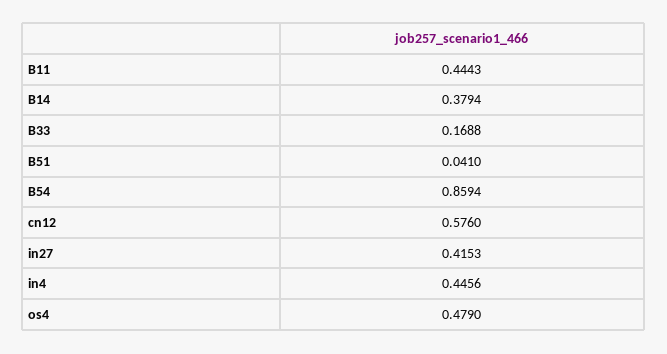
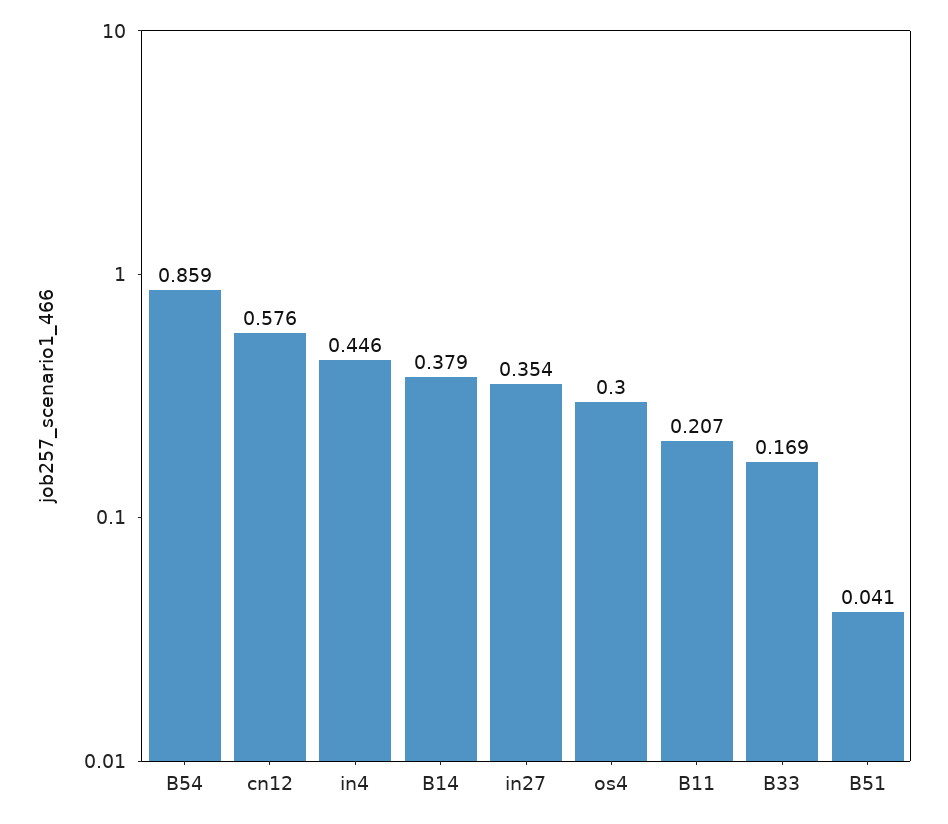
B11: 0.4443 -> 0.207
in27: 0.4153 -> 0.354
os4: 0.479 -> 0.3

